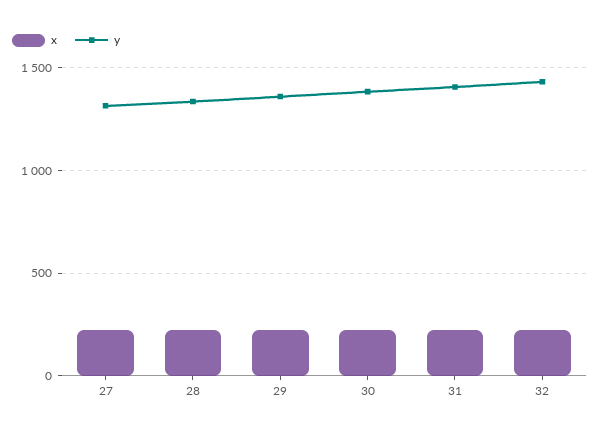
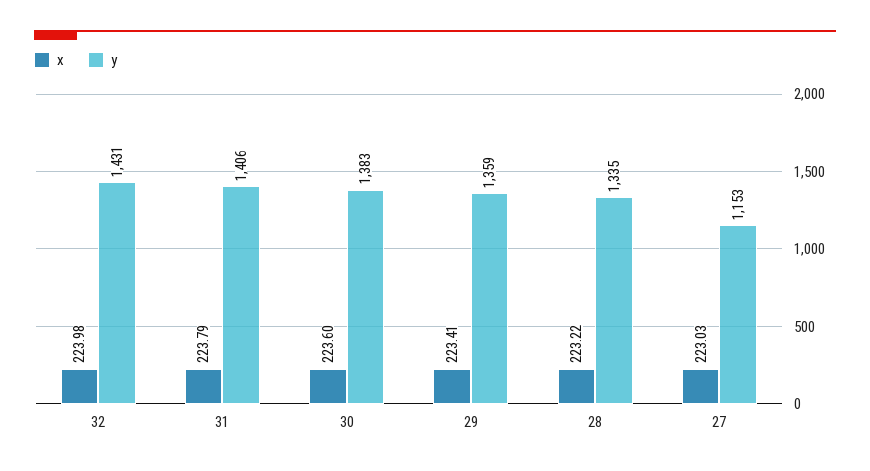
y, 27: 1300 -> 1153

